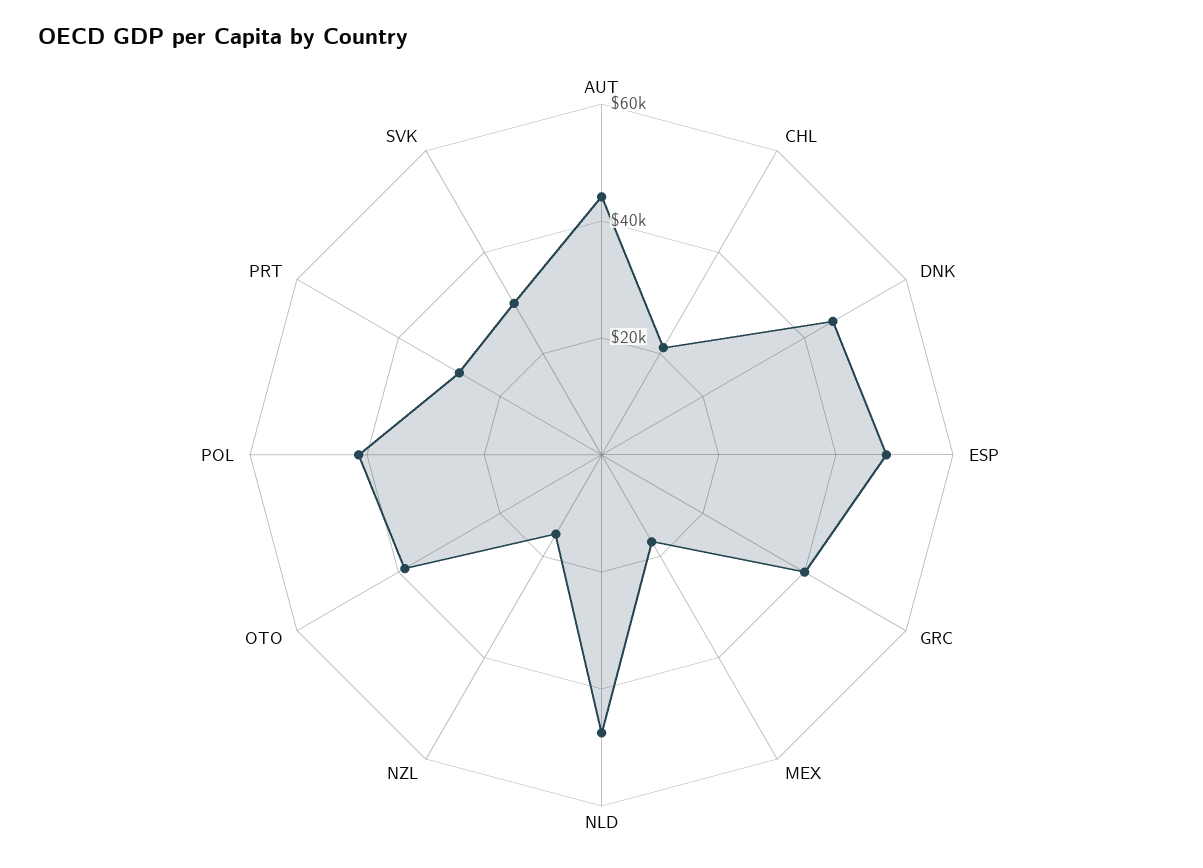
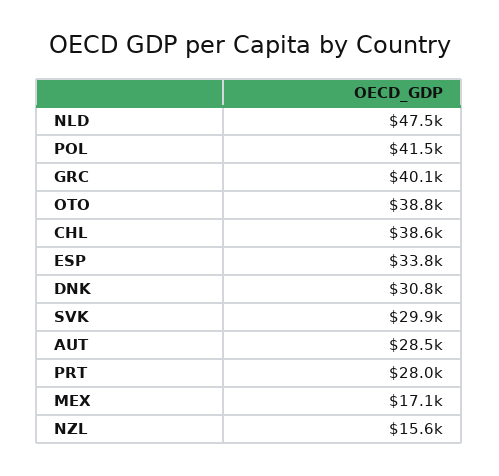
AUT: 45000 -> 28500
CHL: 20000 -> 38600
DNK: 45000 -> 30800
ESP: 50000 -> 33800

